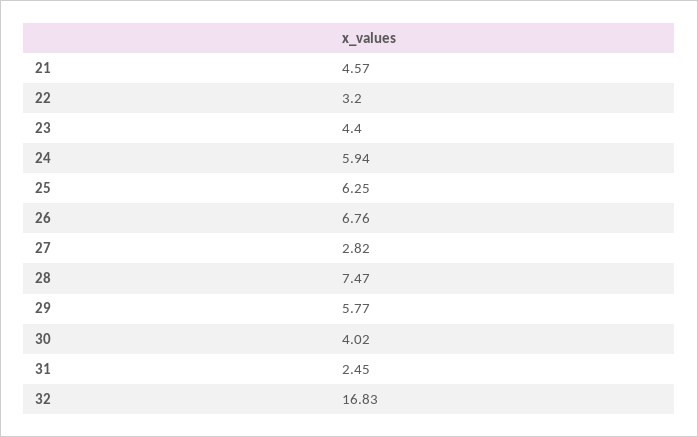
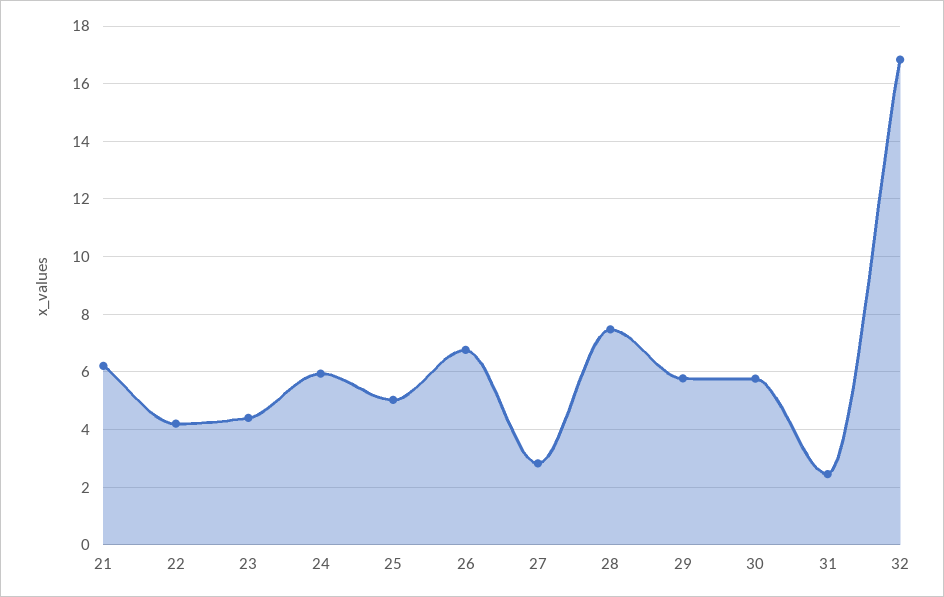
21: 4.57 -> 6.25
22: 3.2 -> 4.25
25: 6.25 -> 5
30: 4.02 -> 5.75

